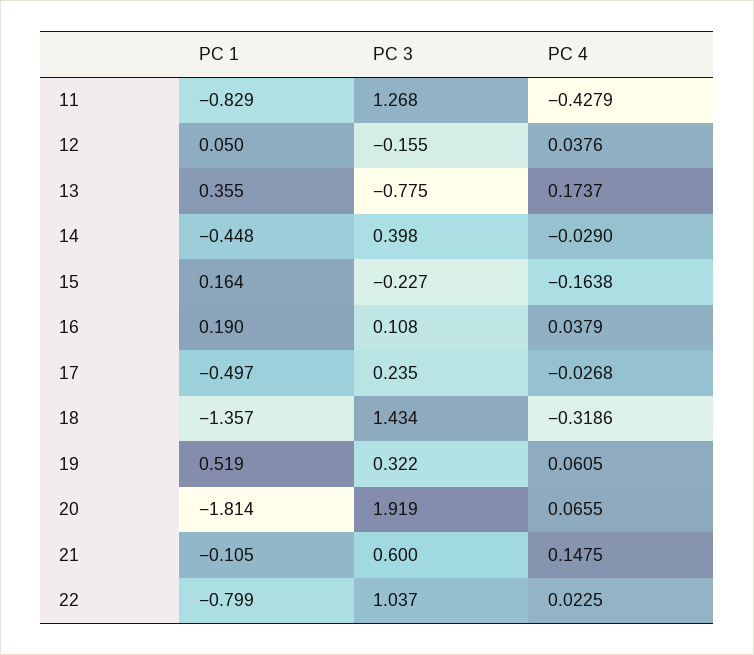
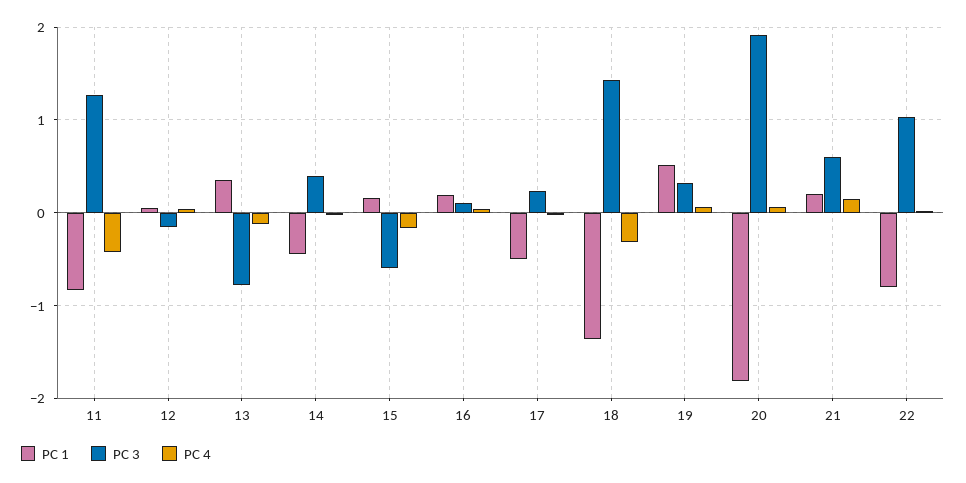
PC 4, 13: 0.1737 -> -0.1
PC 3, 15: -0.227 -> -0.6
PC 1, 21: -0.105 -> 0.2

